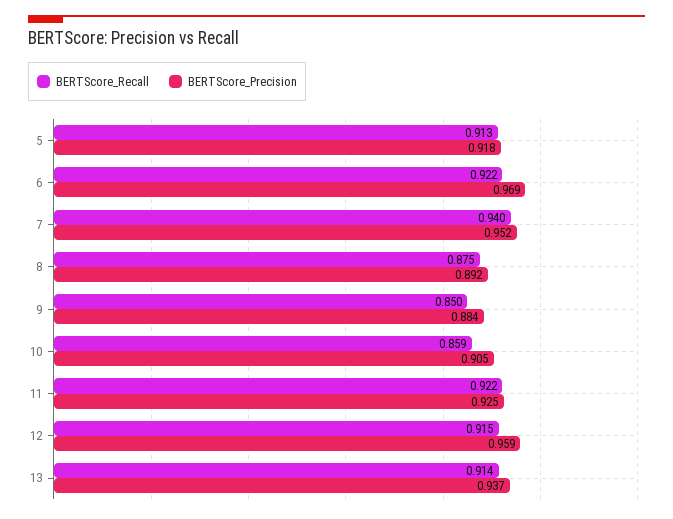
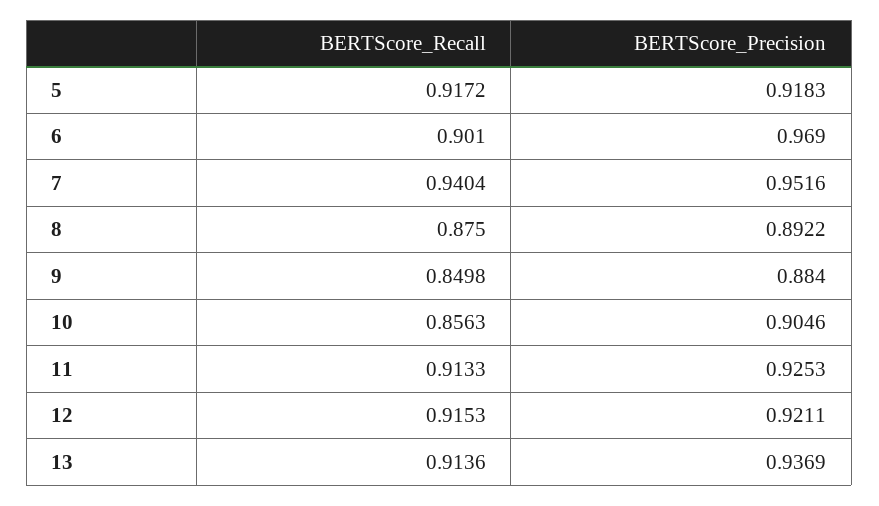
BERTScore_Recall, 5: 0.913 -> 0.9172
BERTScore_Recall, 6: 0.922 -> 0.901
BERTScore_Recall, 10: 0.859 -> 0.8563
BERTScore_Recall, 11: 0.922 -> 0.9133
BERTScore_Precision, 12: 0.959 -> 0.9211

